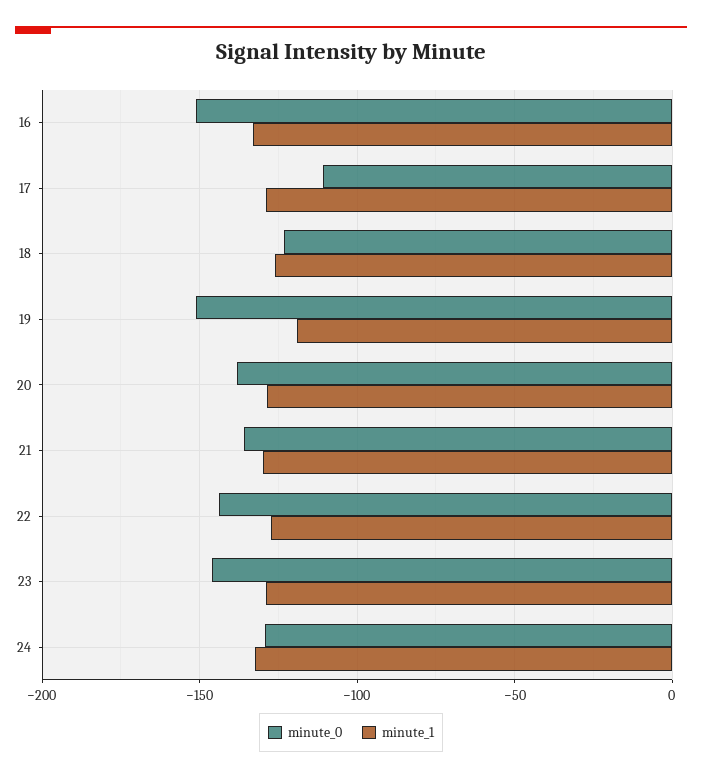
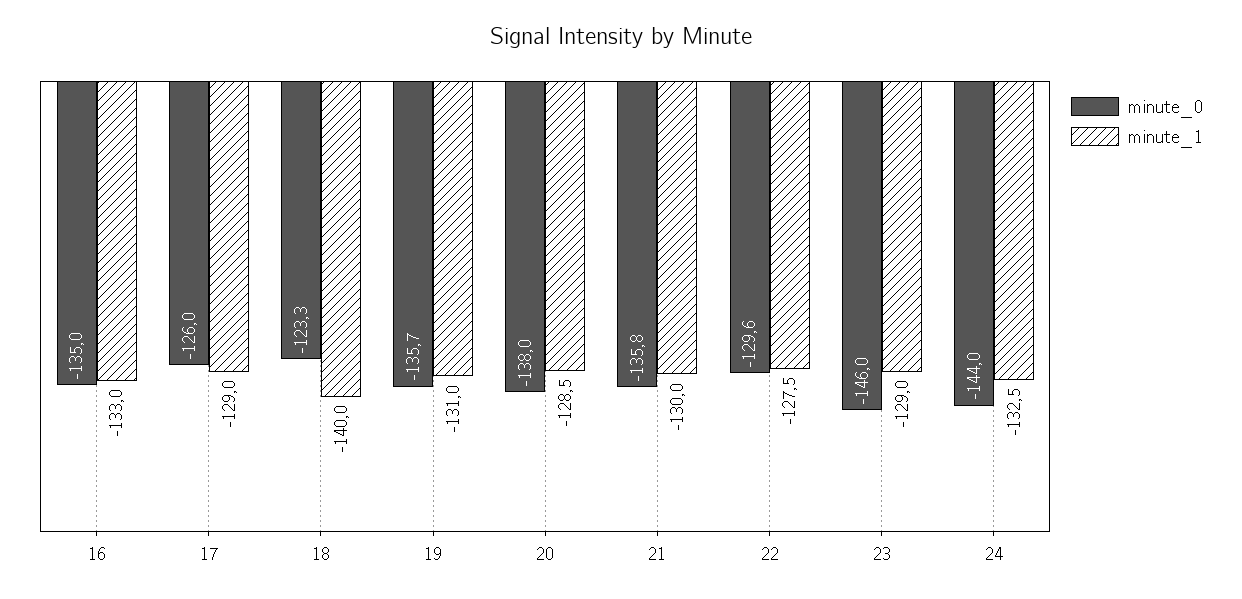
minute_0, 16: -150 -> -135
minute_0, 17: -110 -> -126
minute_1, 18: -125 -> -140
minute_0, 19: -150 -> -135.7
minute_1, 19: -120 -> -131
minute_0, 22: -145 -> -129.6
minute_0, 24: -130 -> -144

